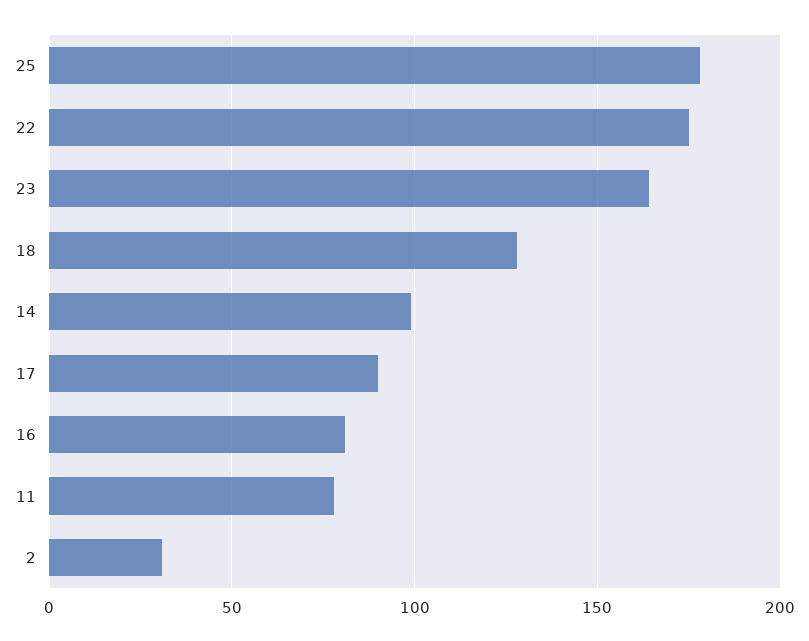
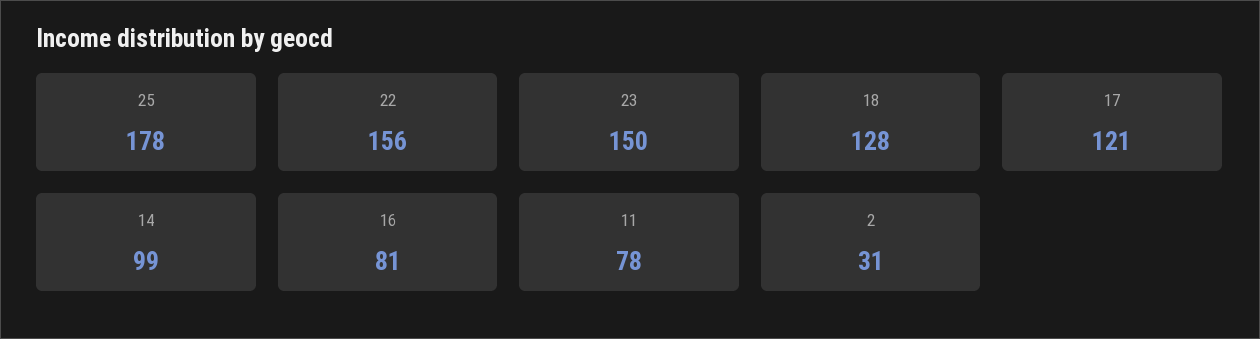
22: 175 -> 156
23: 165 -> 150
17: 90 -> 121

